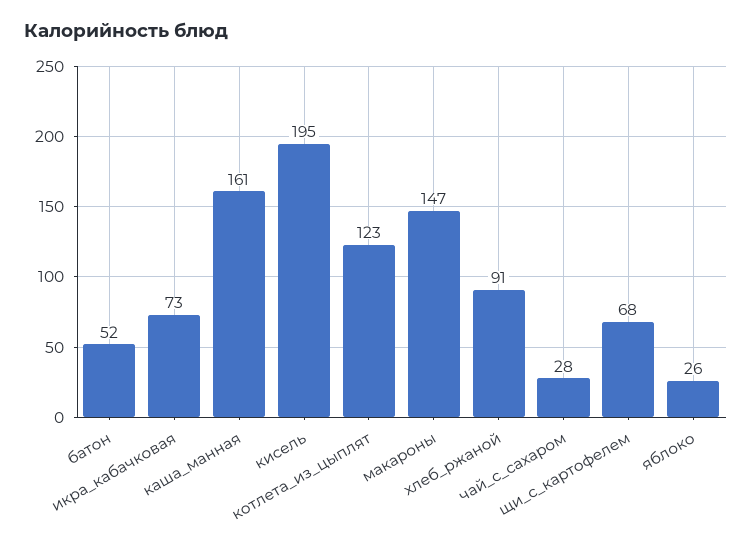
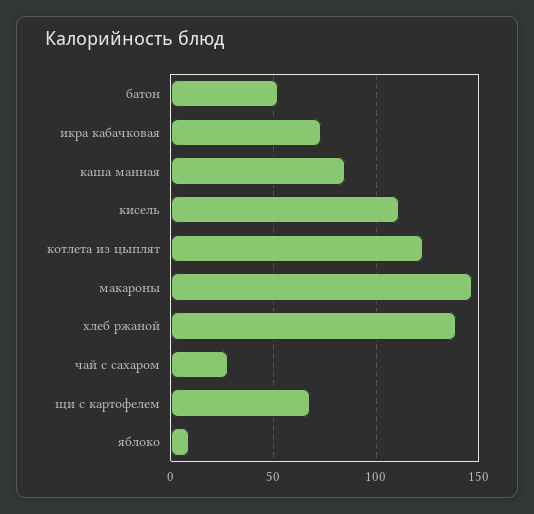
каша_манная: 161 -> 85
кисель: 195 -> 110
хлеб_ржаной: 91 -> 140
яблоко: 26 -> 10

